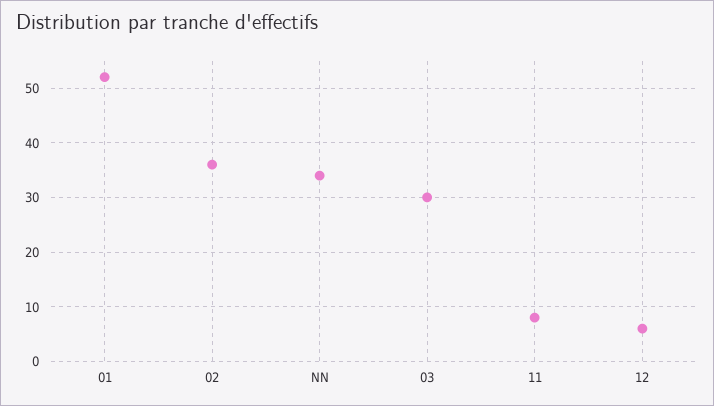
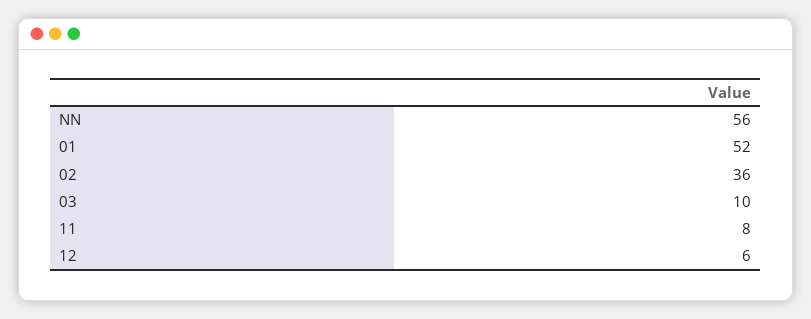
NN: 35 -> 56
03: 30 -> 10

